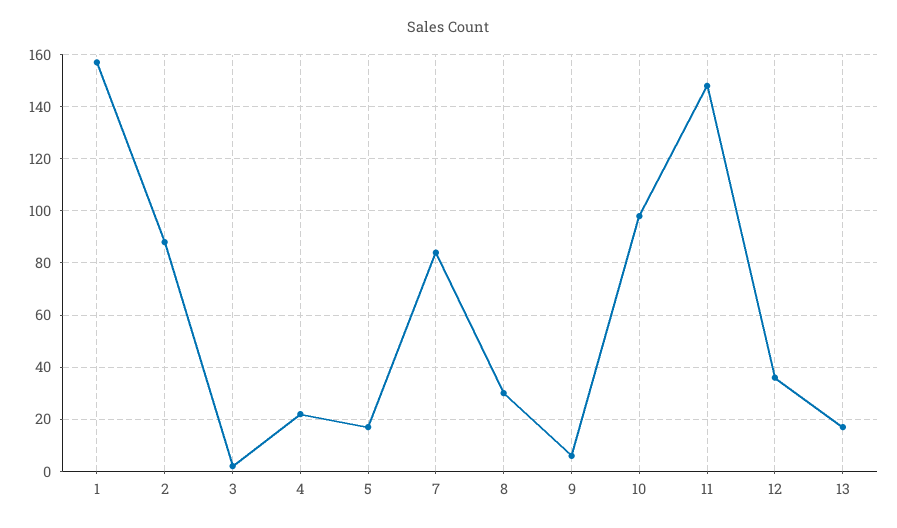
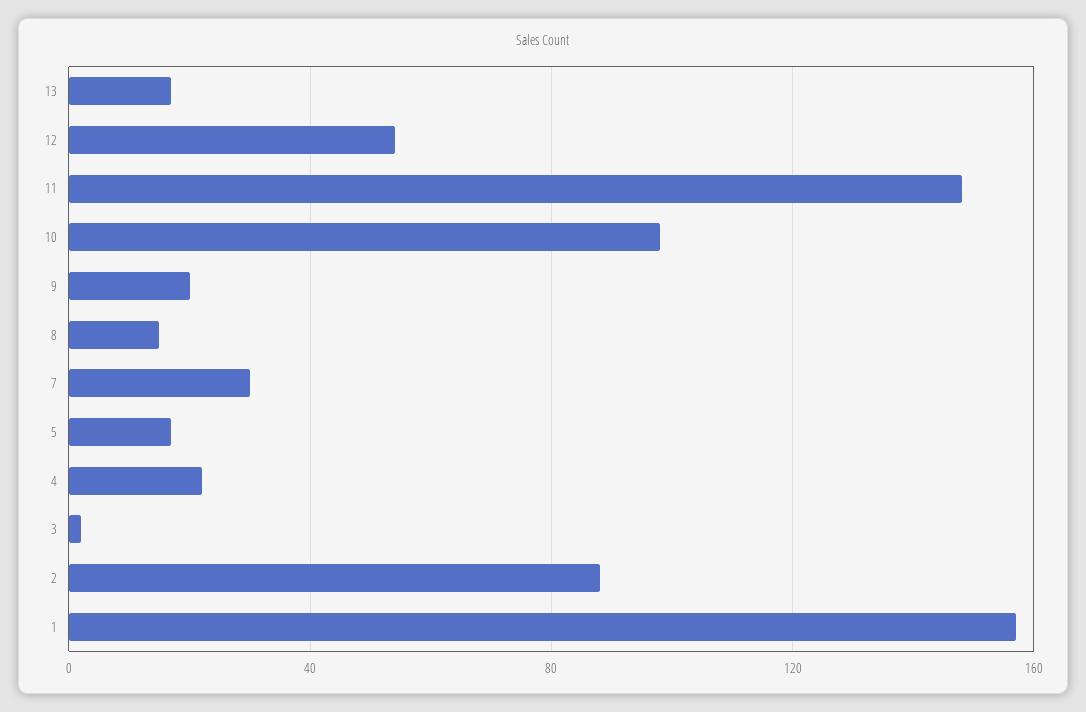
7: 85 -> 30
8: 30 -> 15
9: 5 -> 20
12: 35 -> 55

